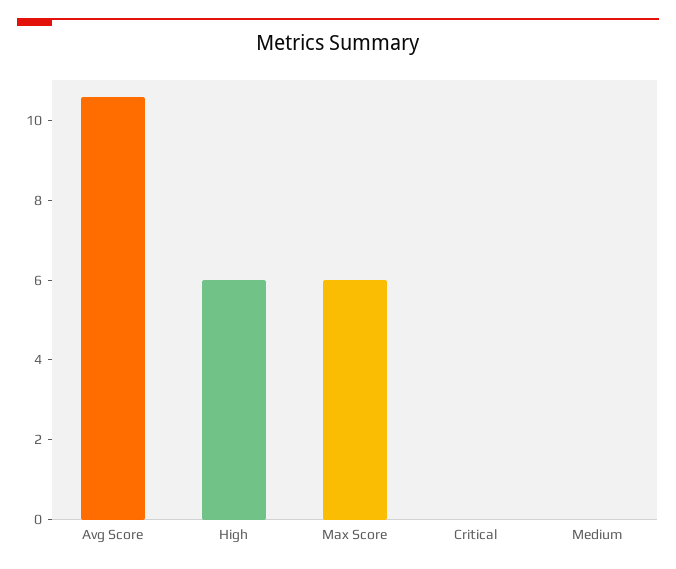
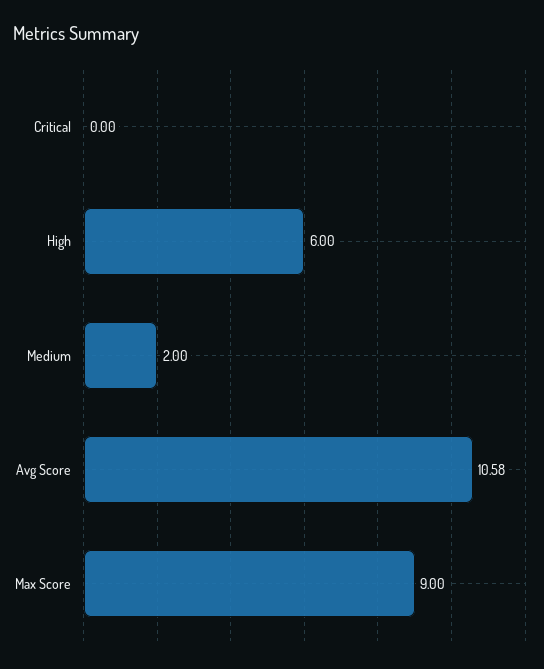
Max Score: 6 -> 9
Medium: 0 -> 2

